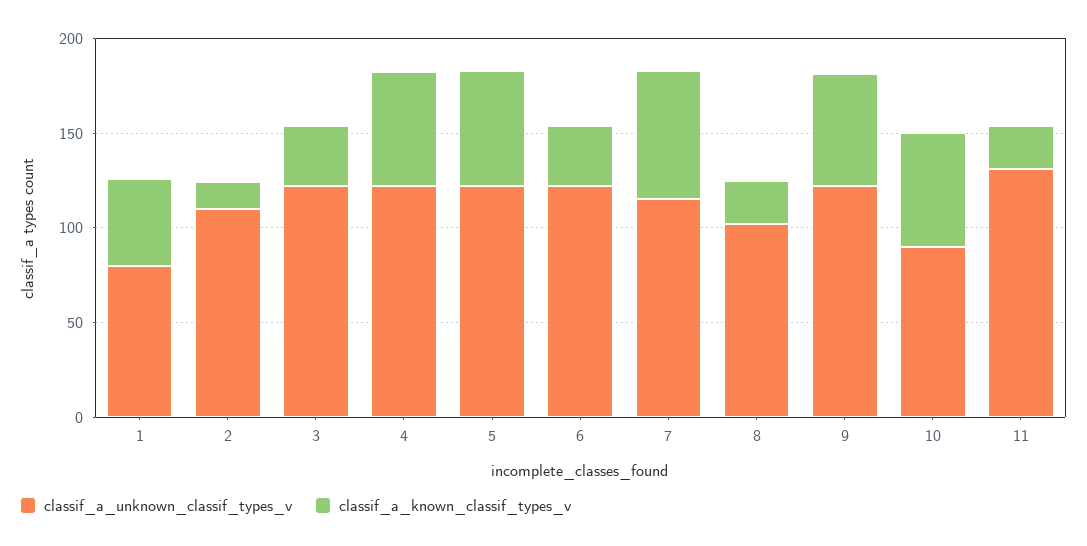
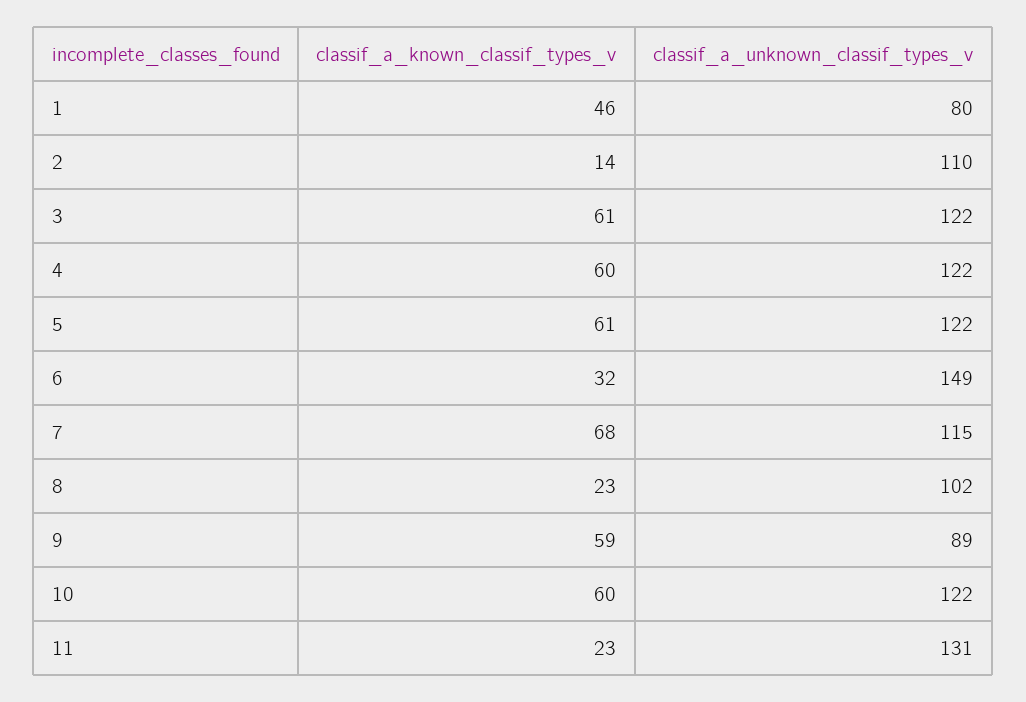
classif_a_known_classif_types_v, 3: 30 -> 61
classif_a_unknown_classif_types_v, 6: 120 -> 149
classif_a_unknown_classif_types_v, 9: 120 -> 89
classif_a_unknown_classif_types_v, 10: 90 -> 122

